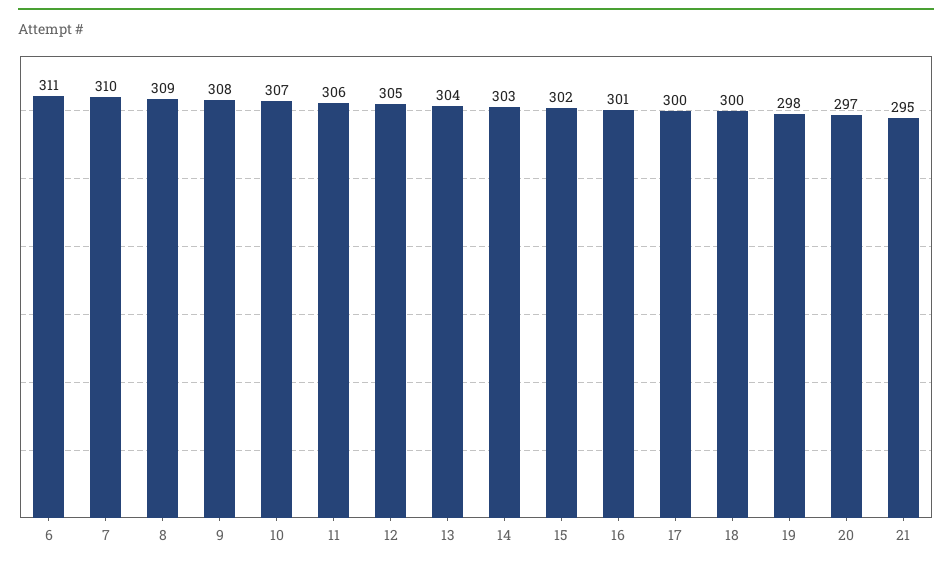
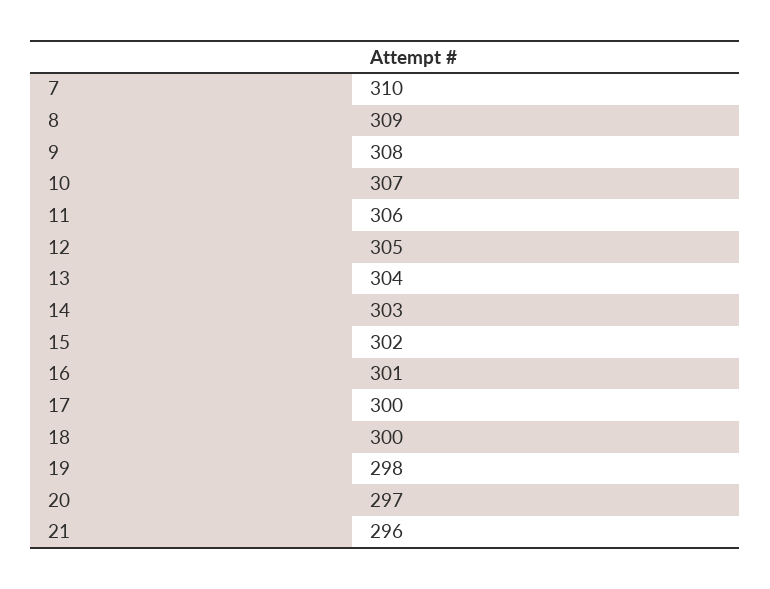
6: 311 -> none
21: 295 -> 296

